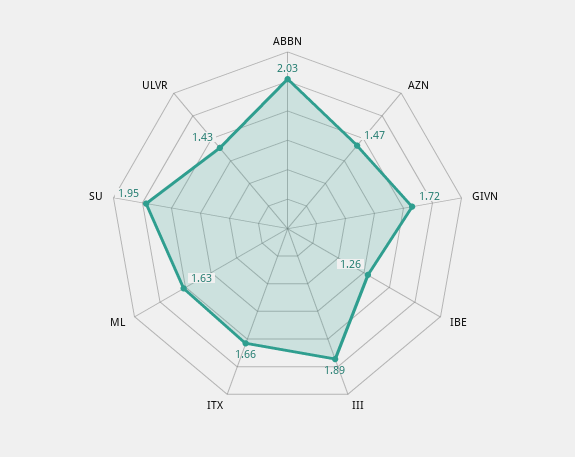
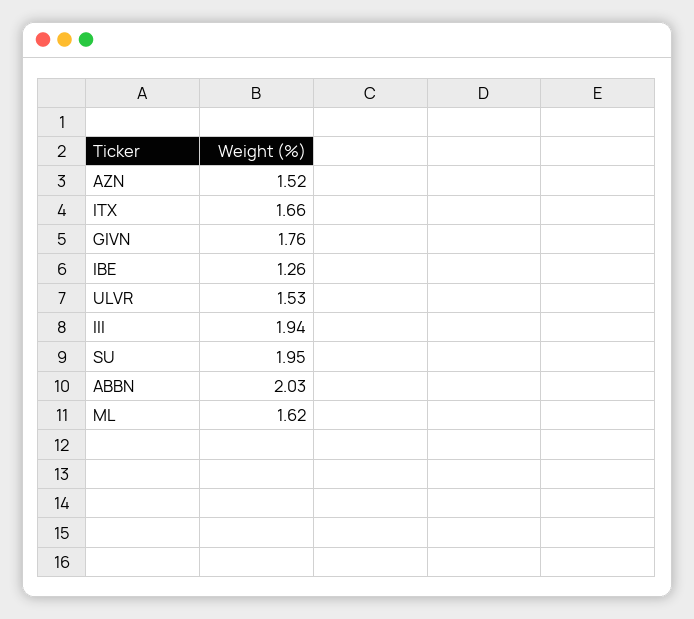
AZN: 1.47 -> 1.52
GIVN: 1.72 -> 1.76
III: 1.89 -> 1.94
ML: 1.63 -> 1.62
ULVR: 1.43 -> 1.53

